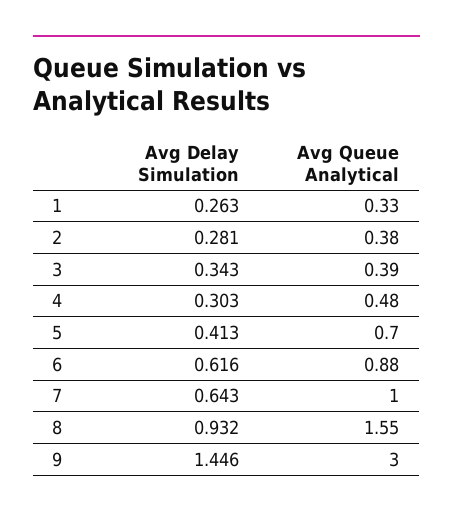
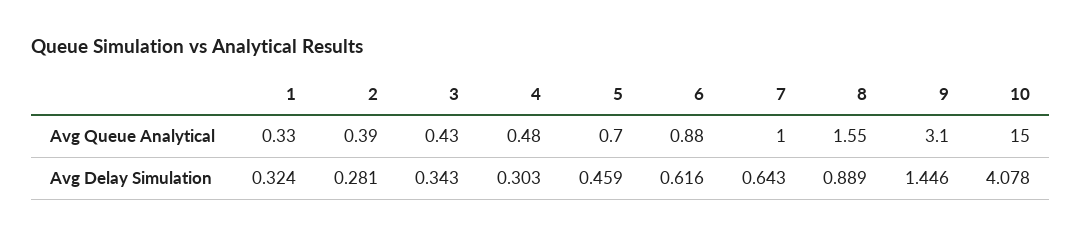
Avg Delay Simulation, 1: 0.263 -> 0.324
Avg Queue Analytical, 2: 0.38 -> 0.39
Avg Queue Analytical, 3: 0.39 -> 0.43
Avg Delay Simulation, 5: 0.413 -> 0.459
Avg Delay Simulation, 8: 0.932 -> 0.889
Avg Queue Analytical, 9: 3 -> 3.1
Avg Queue Analytical, 10: none -> 15
Avg Delay Simulation, 10: none -> 4.078

